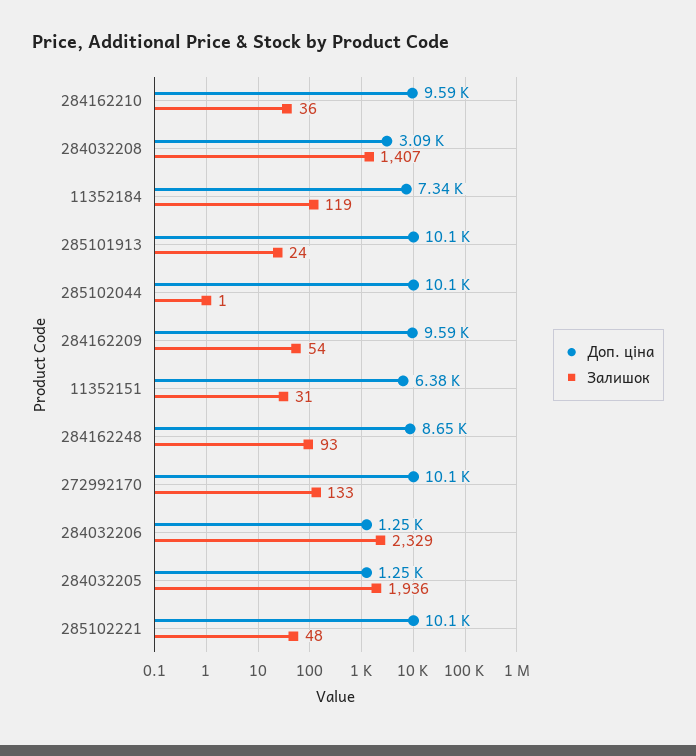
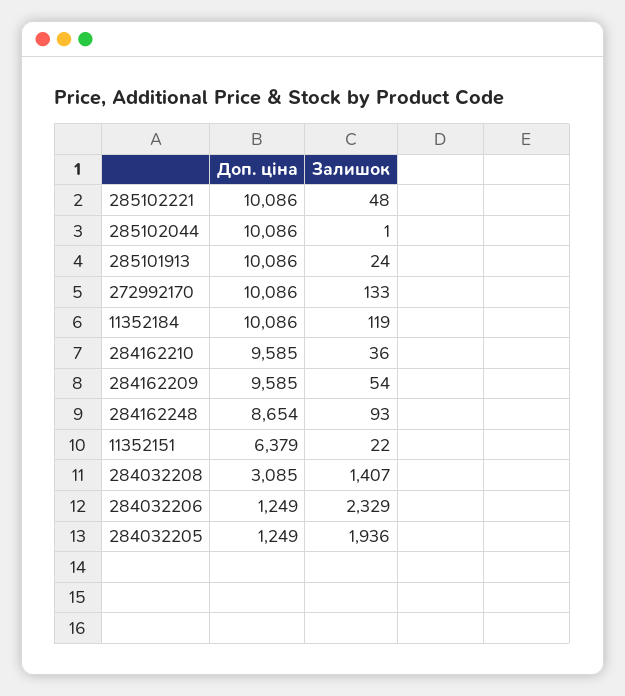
Доп. ціна, 11352184: 7340 -> 10086
Залишок, 11352151: 31 -> 22

